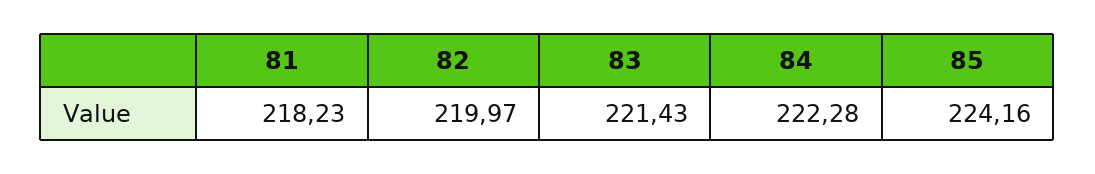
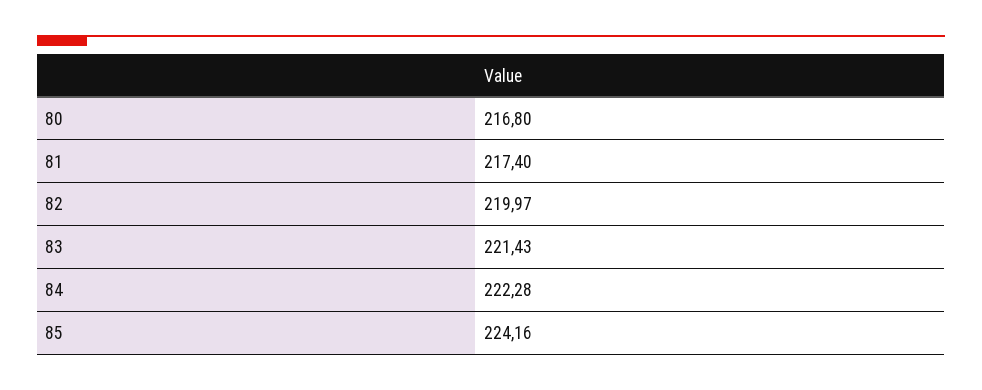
81: 218.23 -> 217.4
80: none -> 216.8

